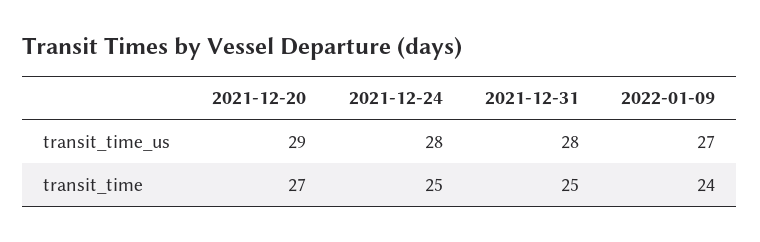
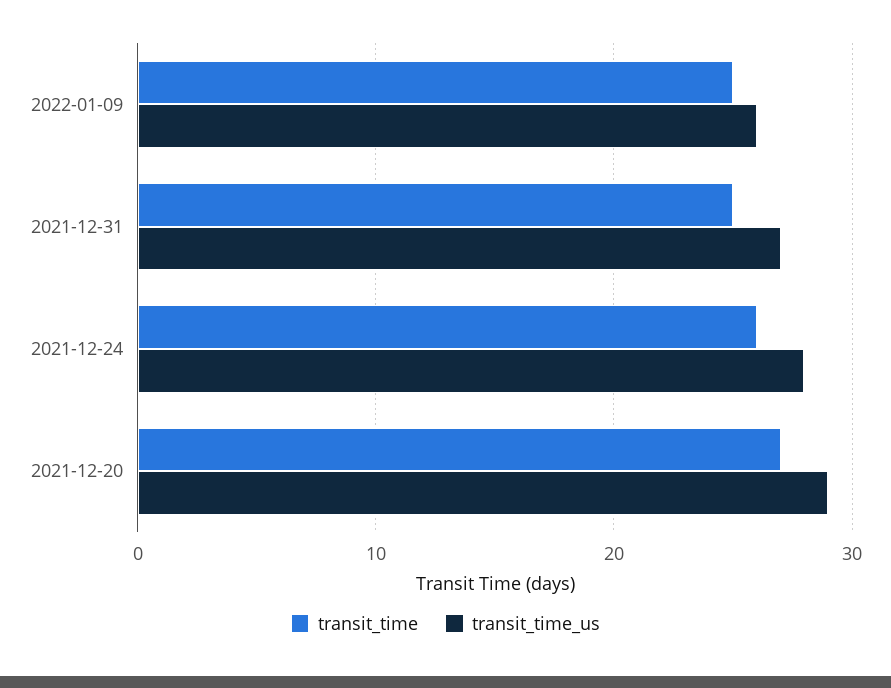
transit_time_us, 2021-12-31: 28 -> 27
transit_time_us, 2022-01-09: 27 -> 26
transit_time, 2021-12-24: 25 -> 26
transit_time, 2022-01-09: 24 -> 25

